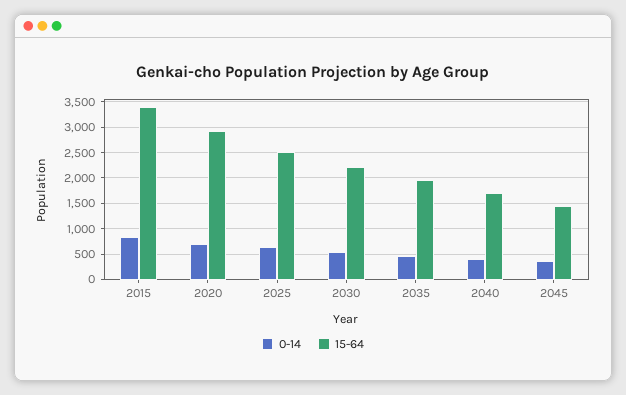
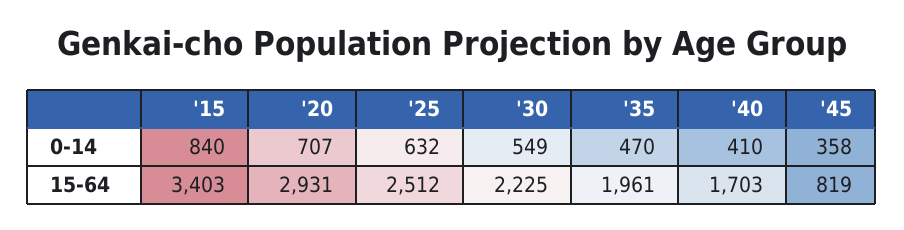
15-64, 2045: 1500 -> 819

